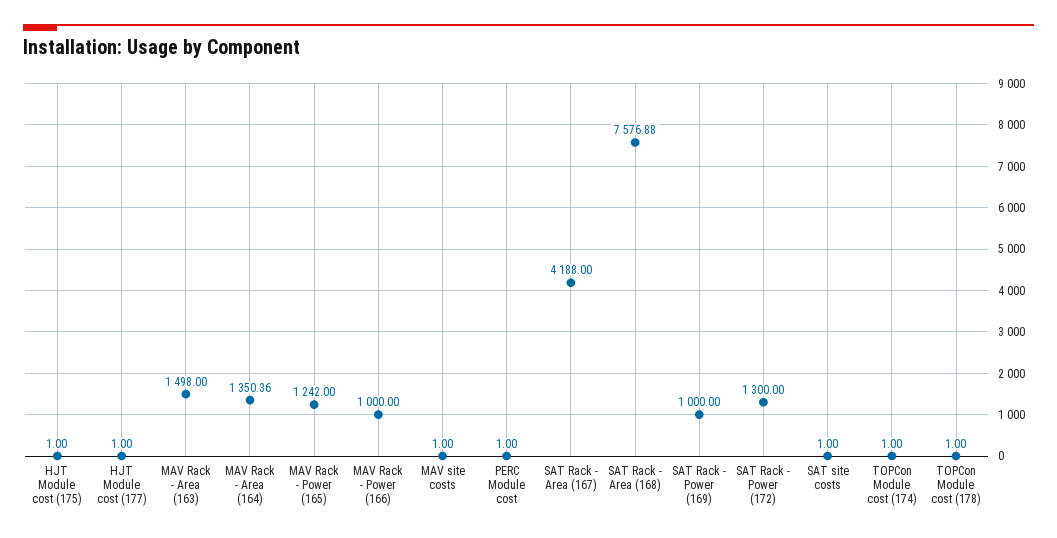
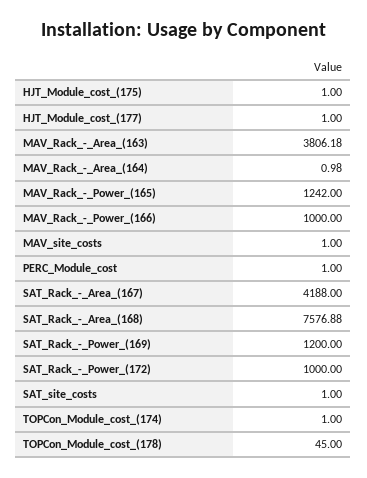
MAV Rack - Area (163): 1498 -> 3806.18
MAV Rack - Area (164): 1350.36 -> 0.98
SAT Rack - Power (169): 1000 -> 1200
SAT Rack - Power (172): 1300 -> 1000
TOPCon Module cost (178): 1 -> 45

